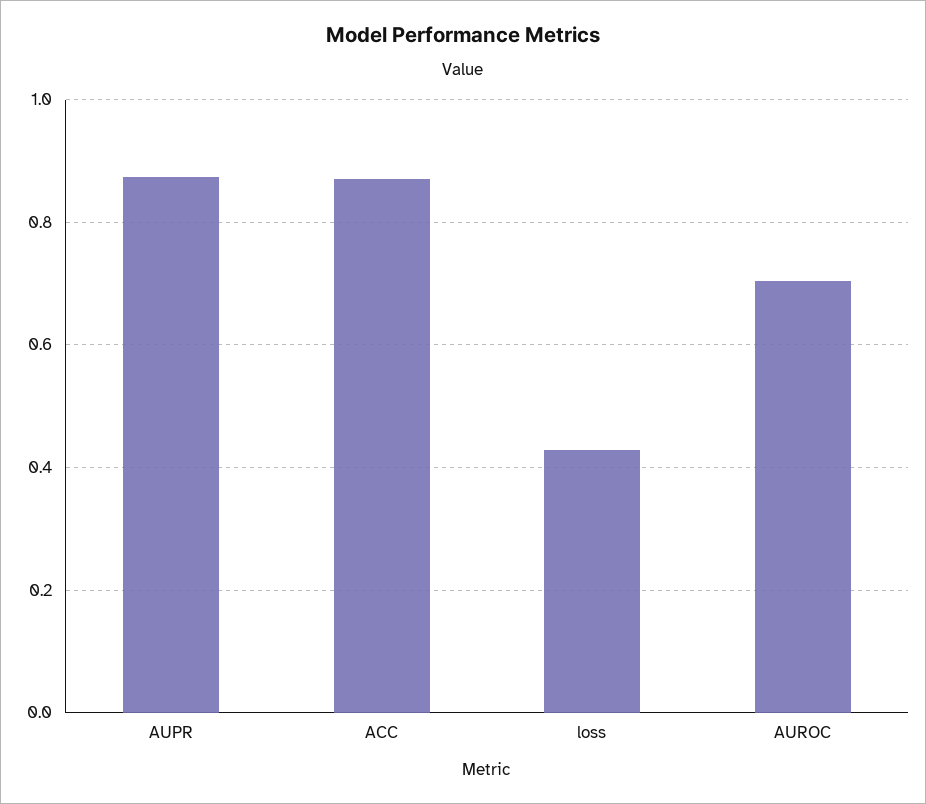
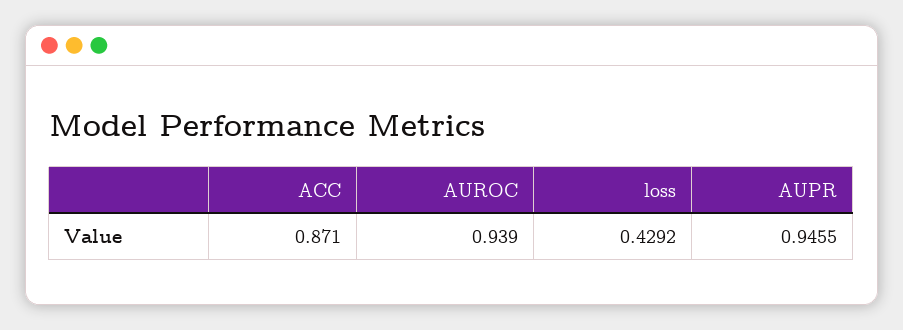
AUPR: 0.88 -> 0.9455
AUROC: 0.7 -> 0.939

